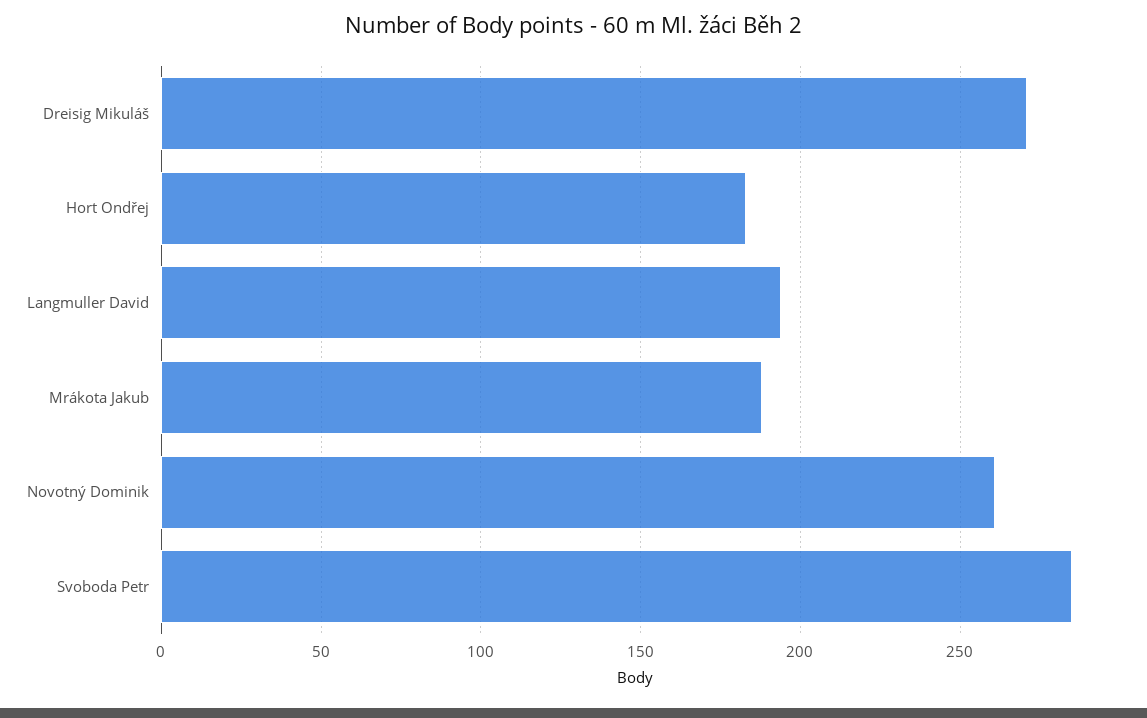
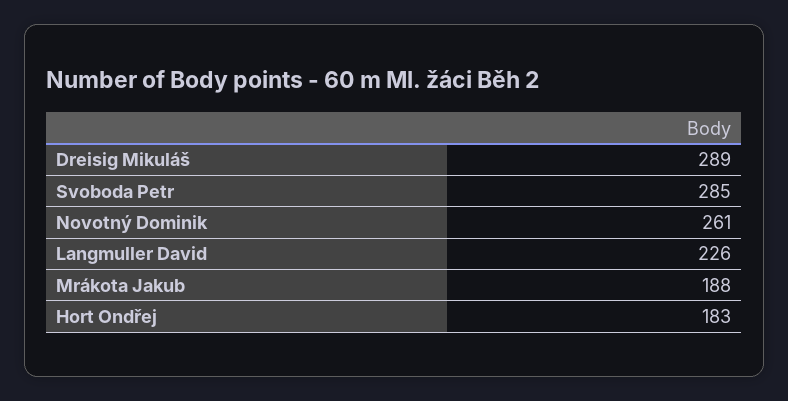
Dreisig Mikuláš: 270 -> 289
Langmuller David: 195 -> 226

